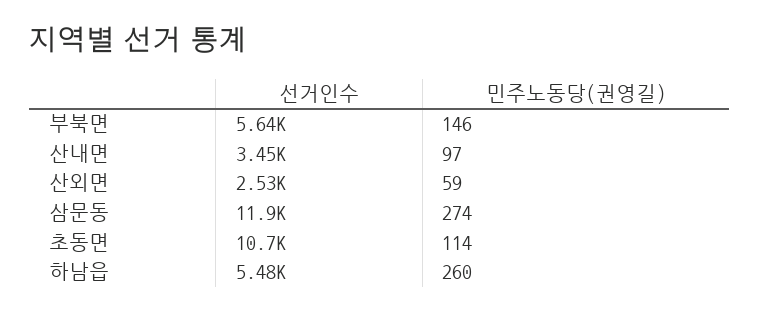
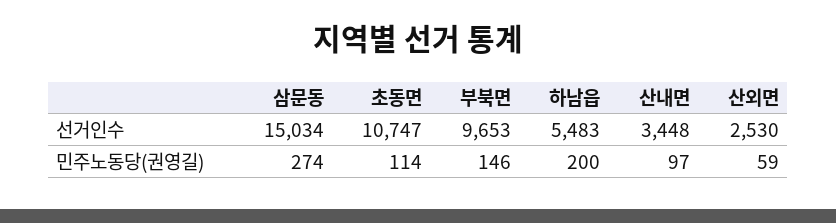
선거인수, 부북면: 5640 -> 9653
선거인수, 삼문동: 11900 -> 15034
민주노동당(권영길), 하남읍: 260 -> 200

